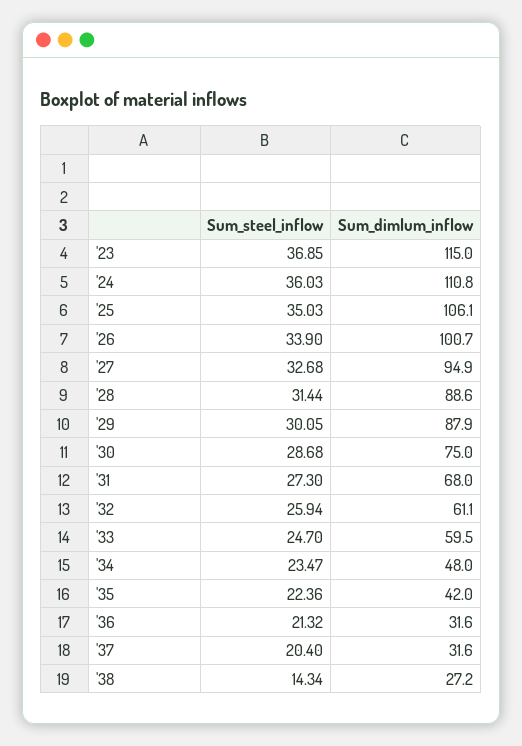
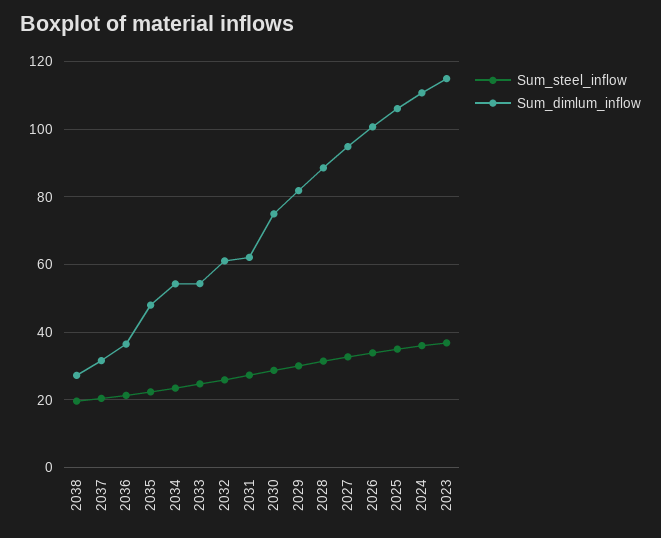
Sum_dimlum_inflow, '29: 87.9 -> 82
Sum_dimlum_inflow, '31: 68 -> 62
Sum_dimlum_inflow, '33: 59.5 -> 54
Sum_dimlum_inflow, '34: 48 -> 54
Sum_dimlum_inflow, '35: 42 -> 48
Sum_dimlum_inflow, '36: 31.6 -> 36
Sum_steel_inflow, '38: 14.34 -> 20

